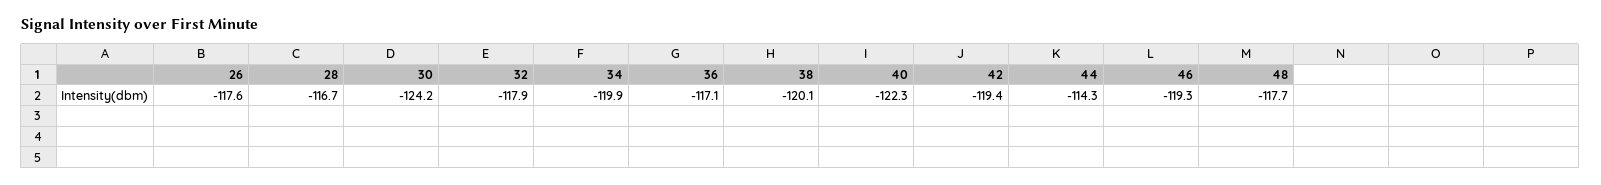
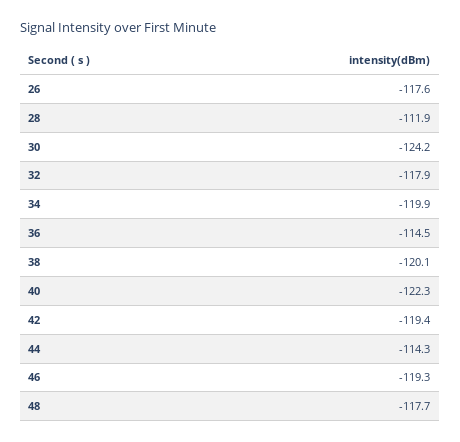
28: -116.7 -> -111.9
36: -117.1 -> -114.5

